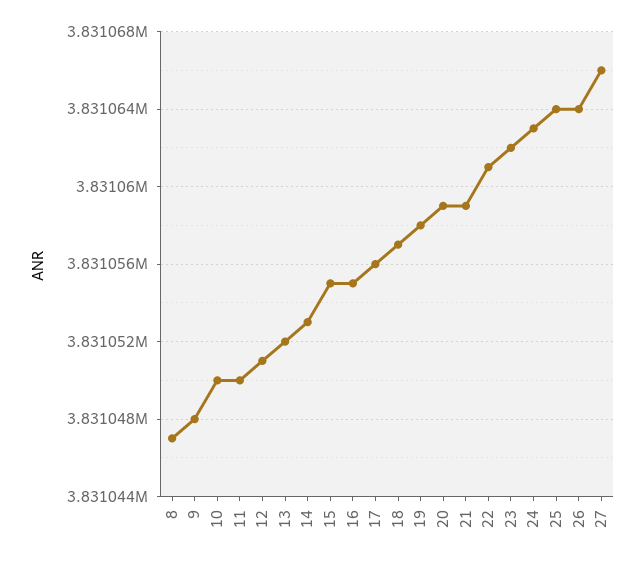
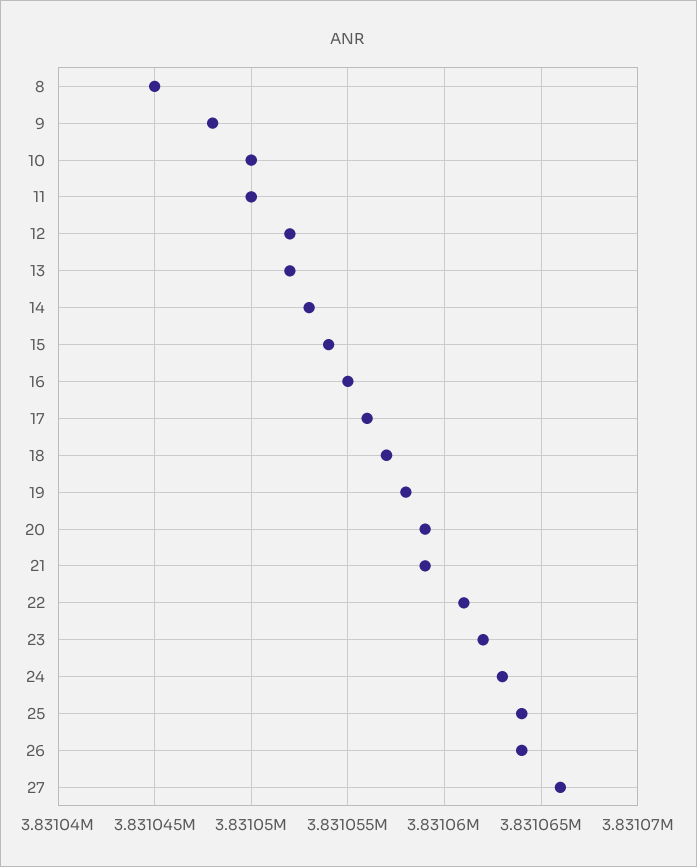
8: 3831047 -> 3831045
12: 3831051 -> 3831052
15: 3831055 -> 3831054

